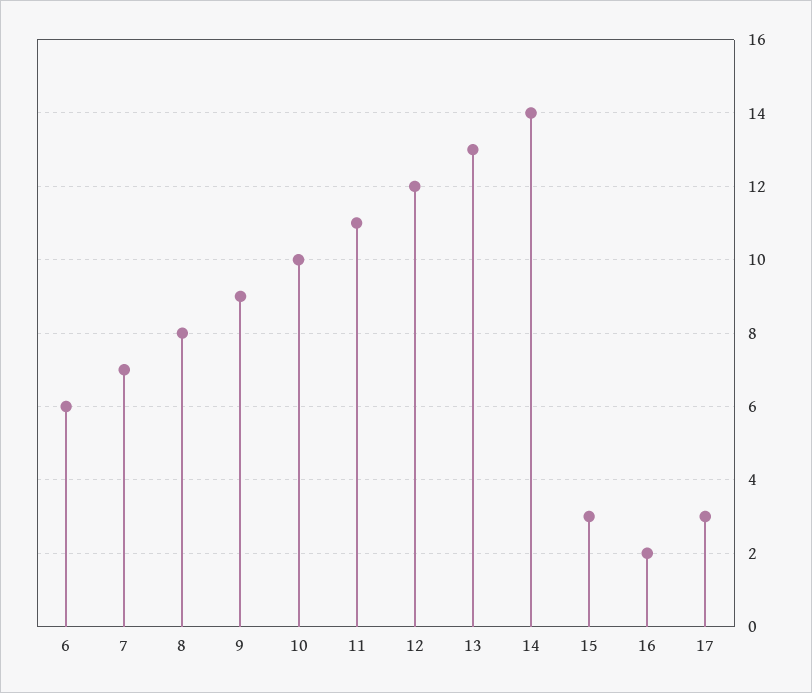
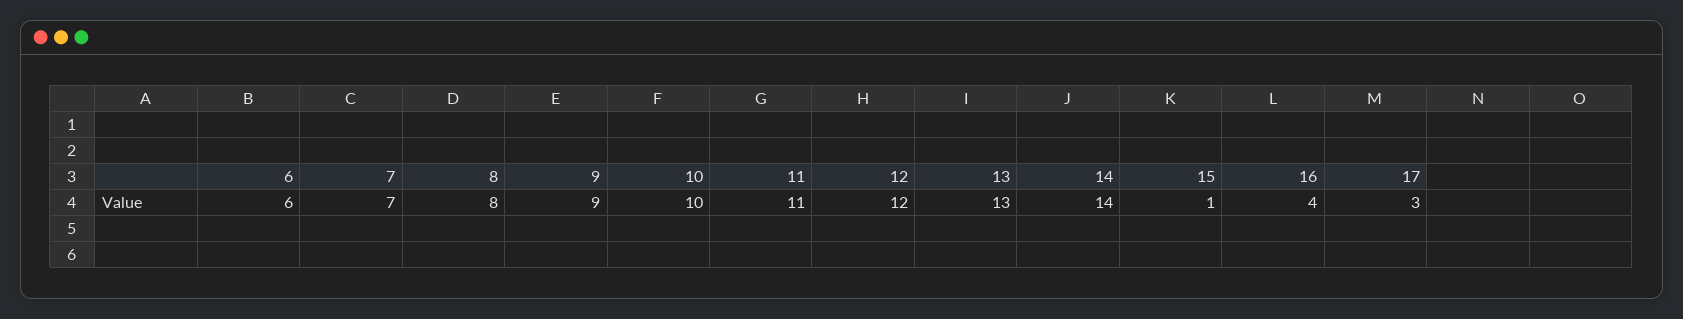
15: 3 -> 1
16: 2 -> 4

